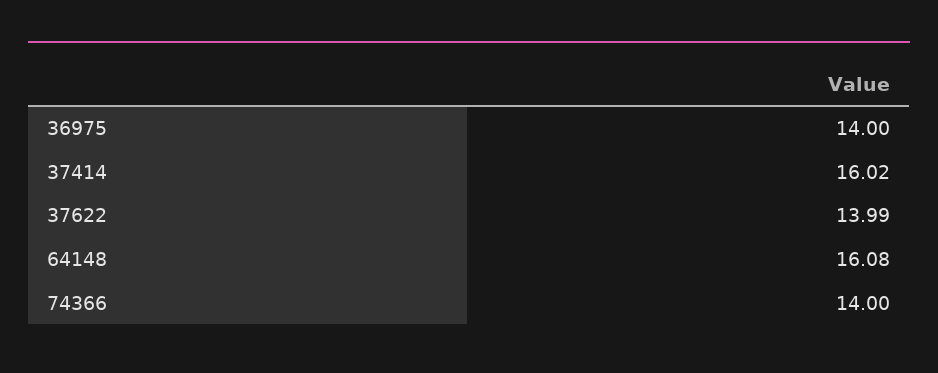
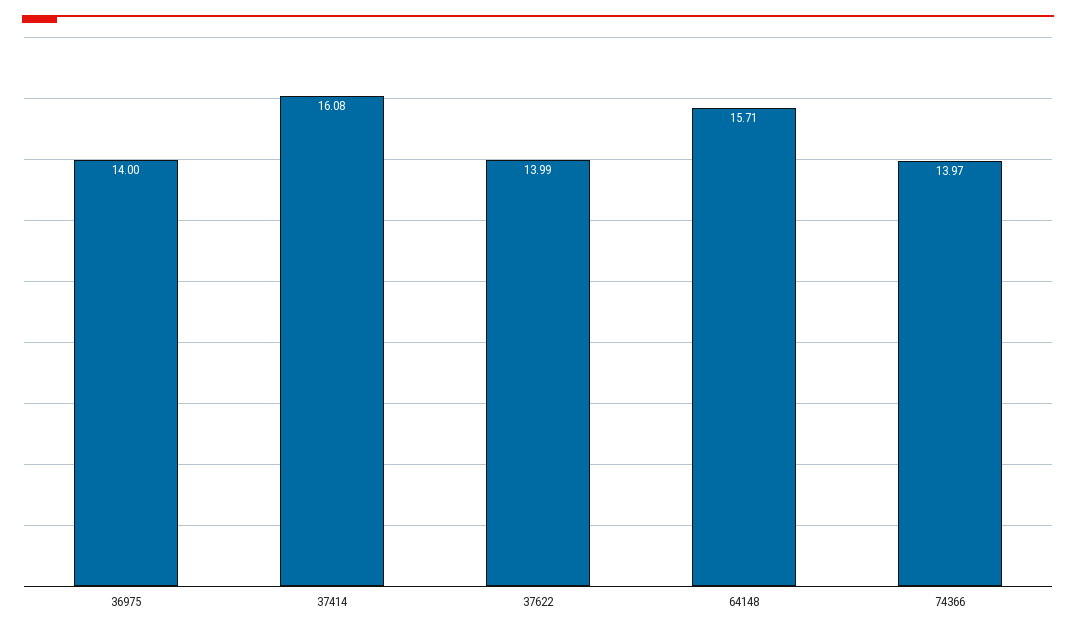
37414: 16.02 -> 16.08
64148: 16.08 -> 15.71
74366: 14 -> 13.97

